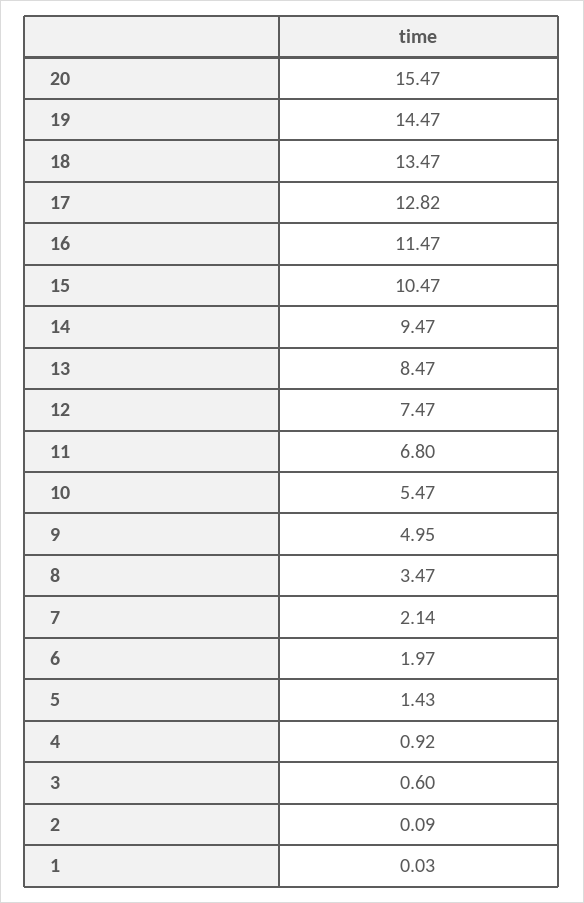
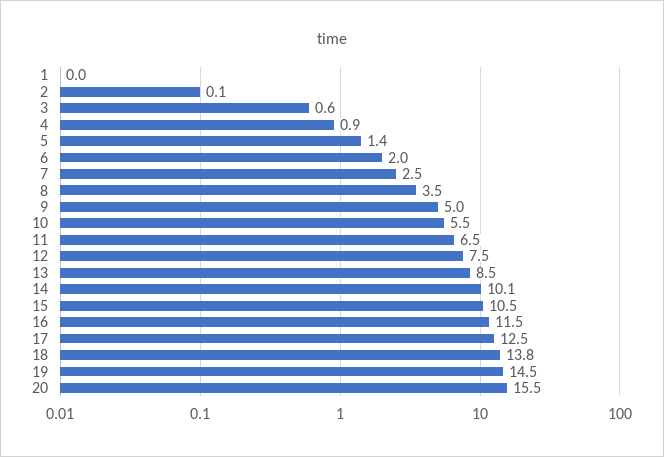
18: 13.47 -> 13.8
17: 12.82 -> 12.5
14: 9.47 -> 10.1
11: 6.8 -> 6.5
7: 2.14 -> 2.5

